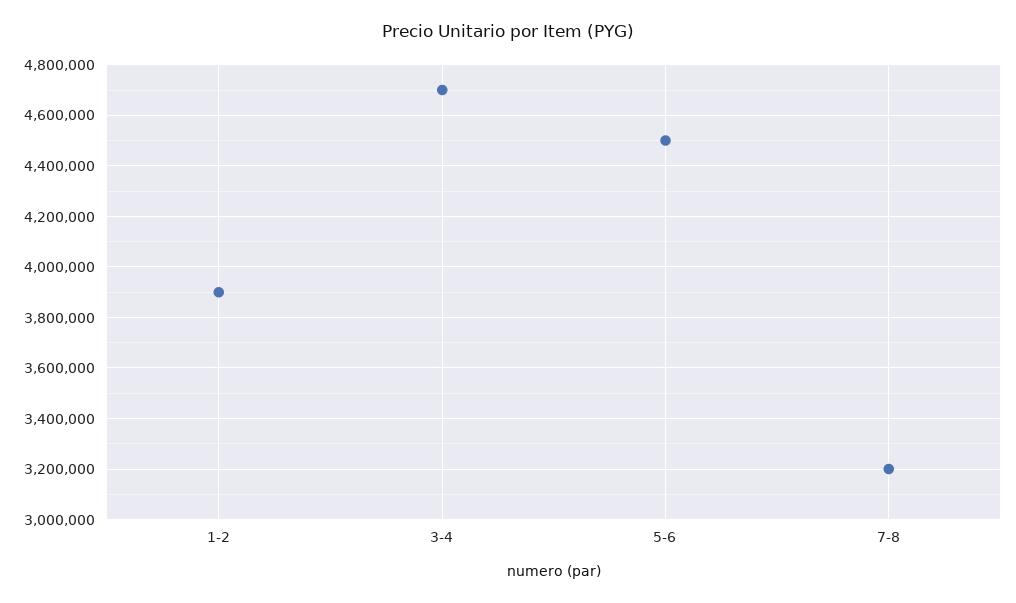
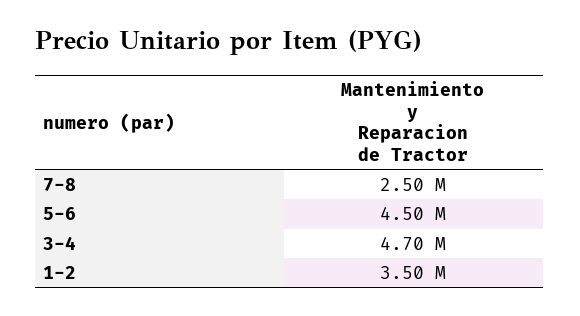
1-2: 3900000 -> 3500000
7-8: 3200000 -> 2500000

